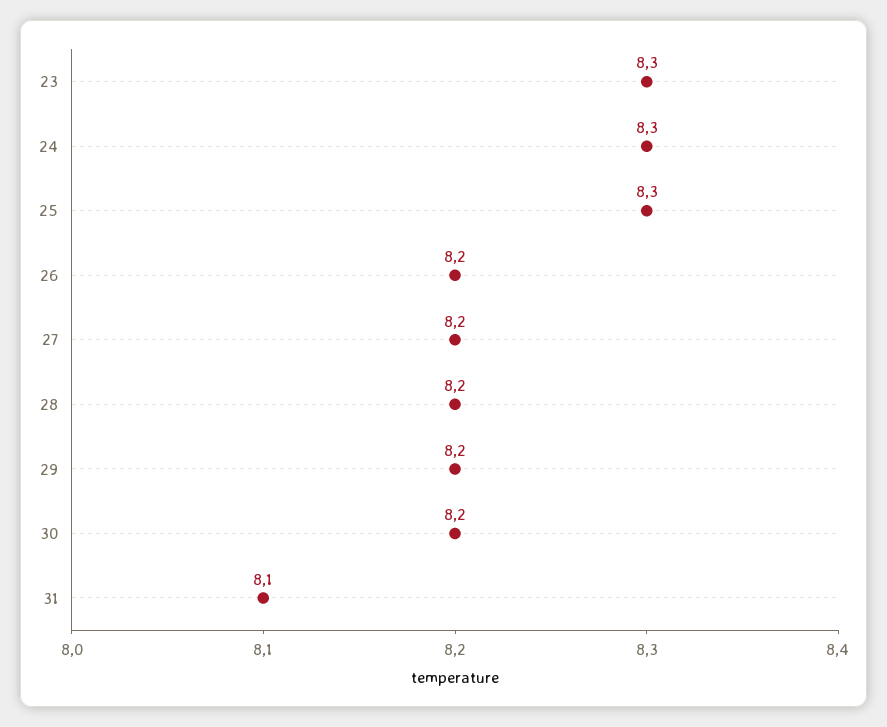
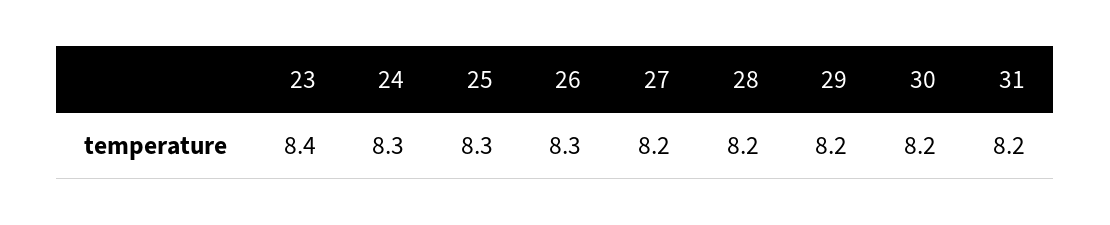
23: 8.3 -> 8.4
26: 8.2 -> 8.3
31: 8.1 -> 8.2

